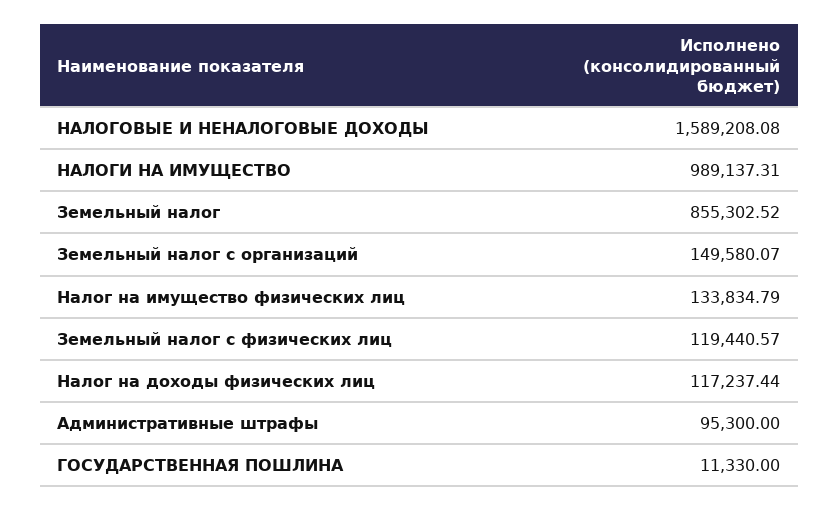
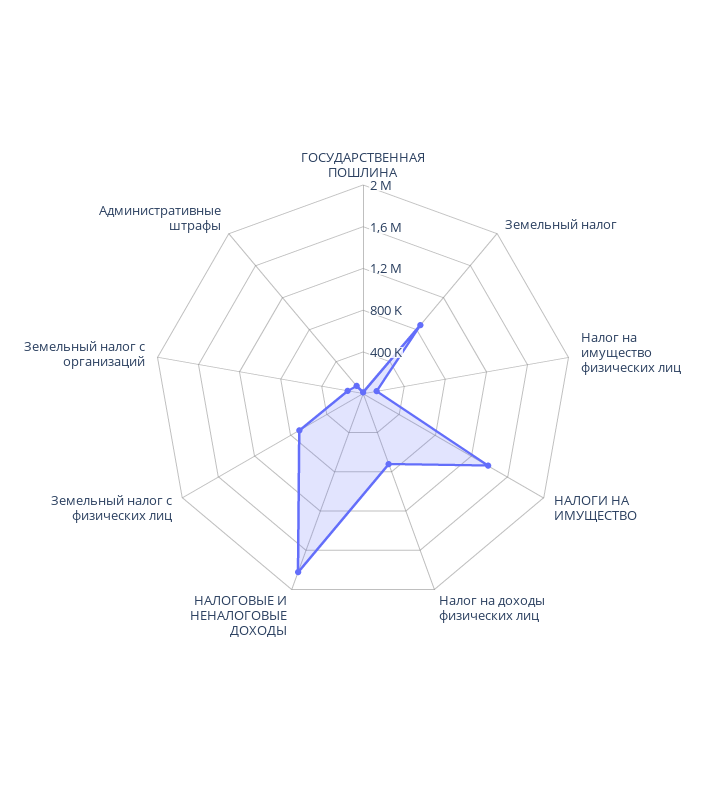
НАЛОГОВЫЕ И НЕНАЛОГОВЫЕ ДОХОДЫ: 1589208.08 -> 1800000
НАЛОГИ НА ИМУЩЕСТВО: 989137.31 -> 1400000
Земельный налог с физических лиц: 119440.57 -> 700000
Налог на доходы физических лиц: 117237.44 -> 700000

